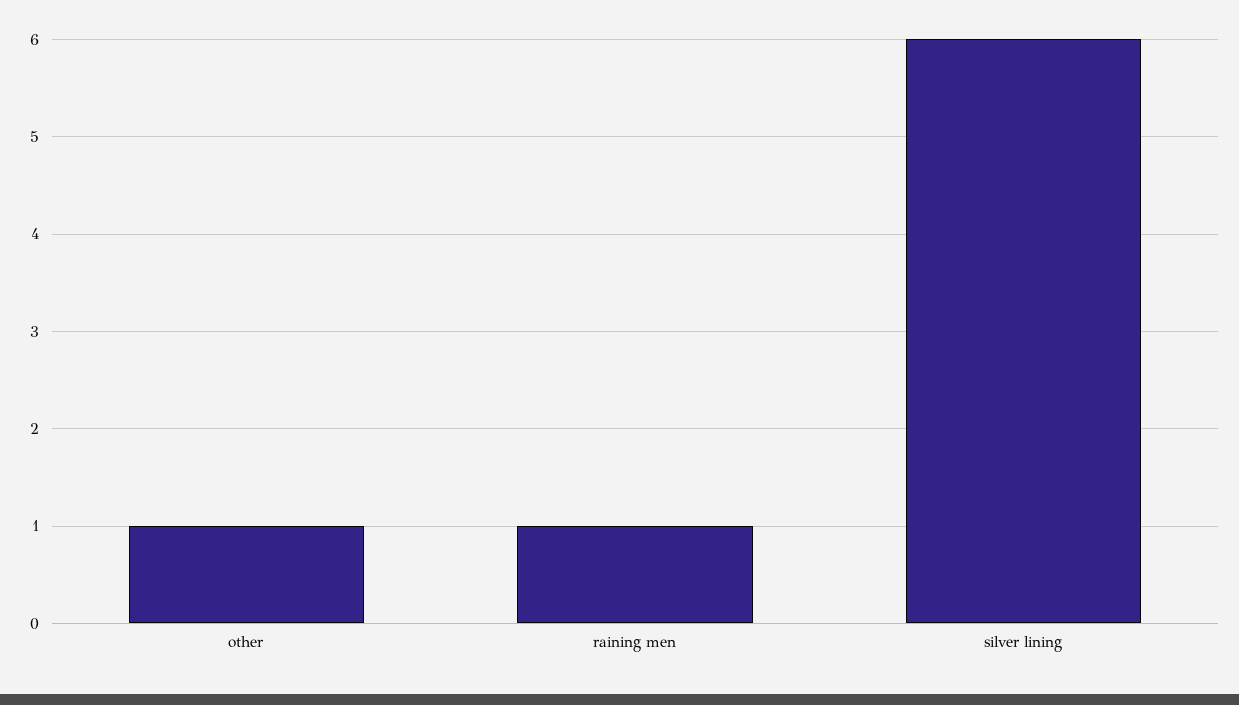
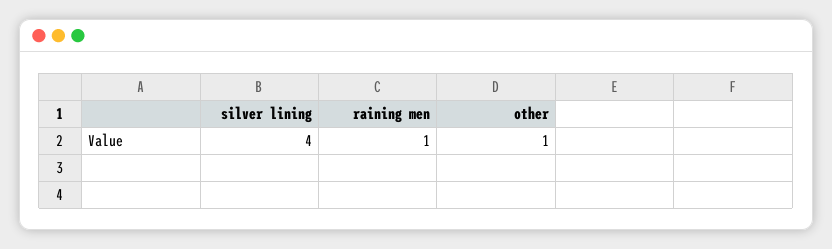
silver lining: 6 -> 4

